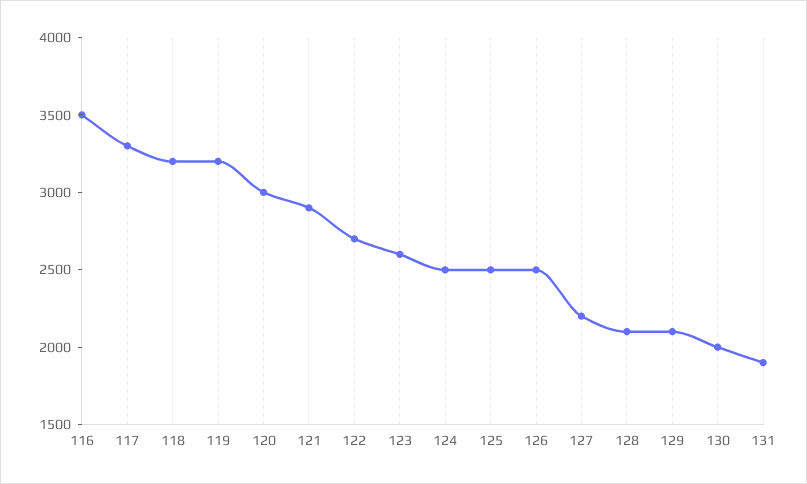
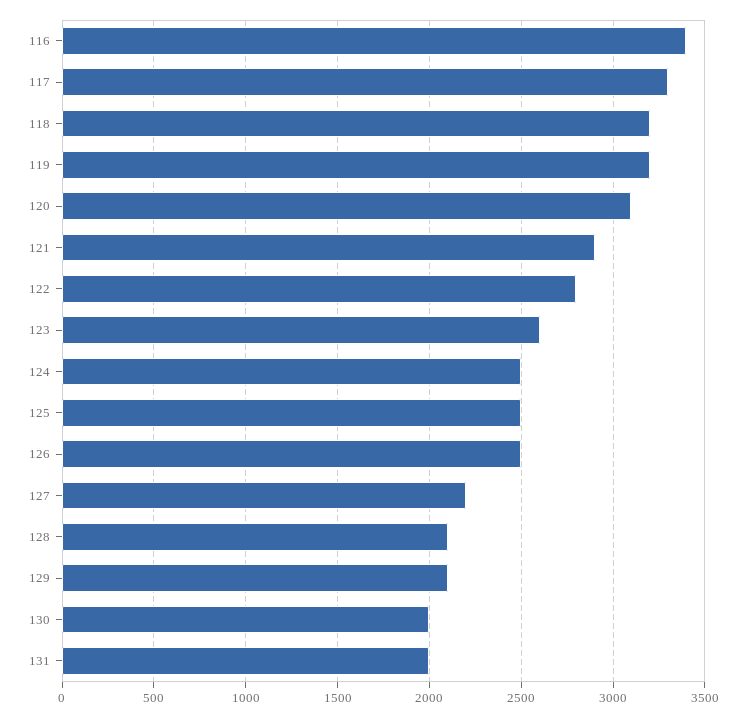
116: 3500 -> 3400
120: 3000 -> 3100
122: 2700 -> 2800
131: 1900 -> 2000

